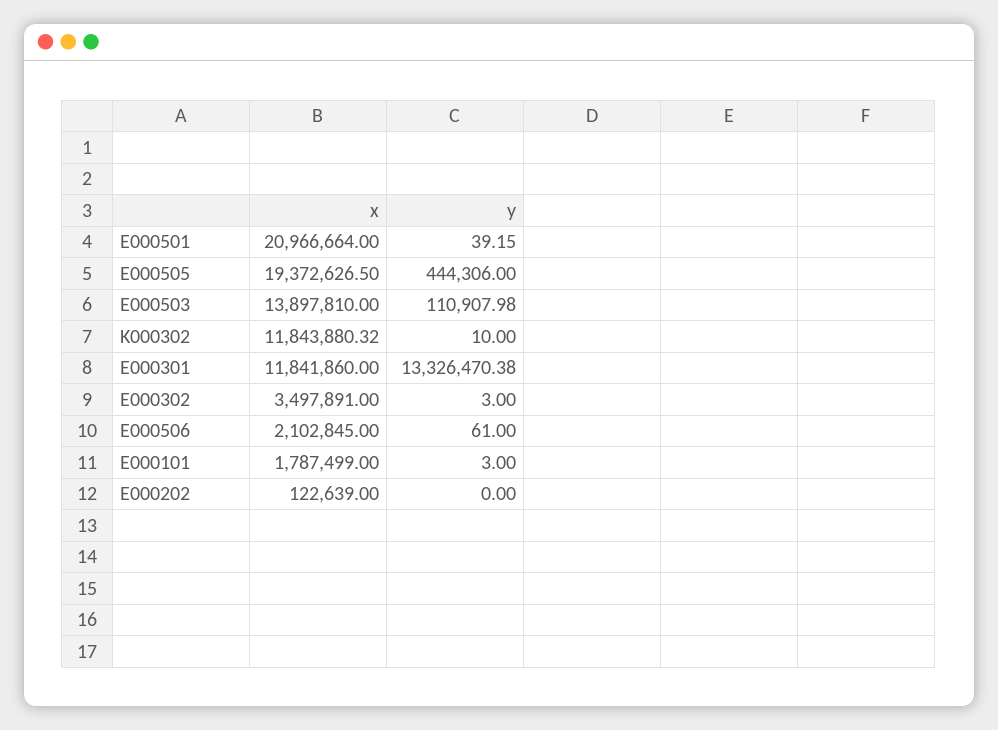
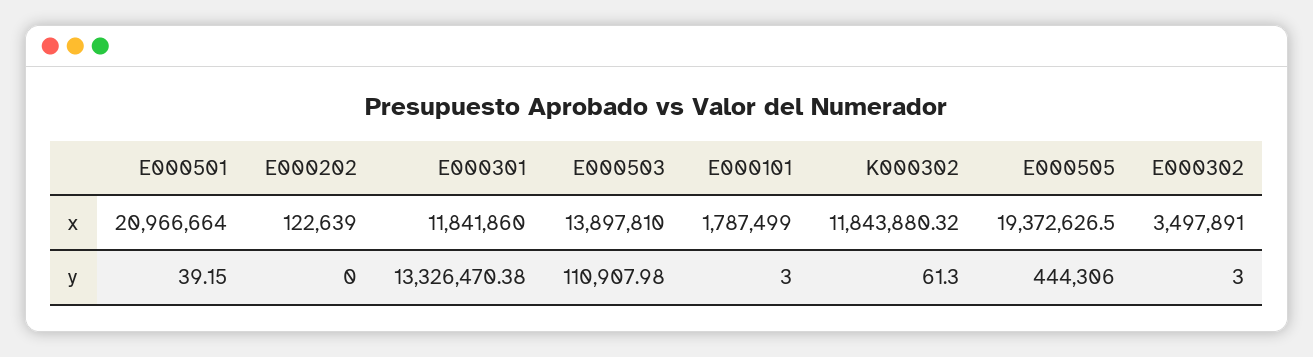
y, K000302: 10 -> 61.3
x, E000506: 2102845 -> none
y, E000506: 61 -> none

